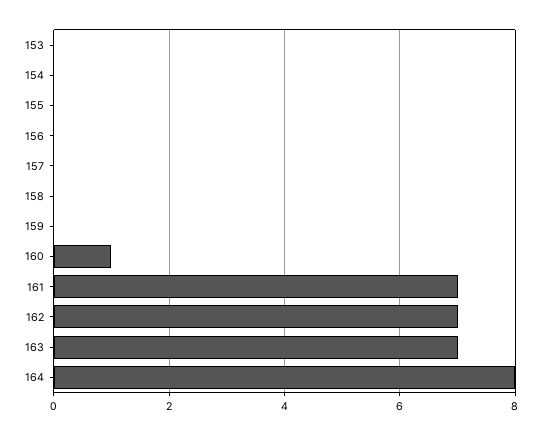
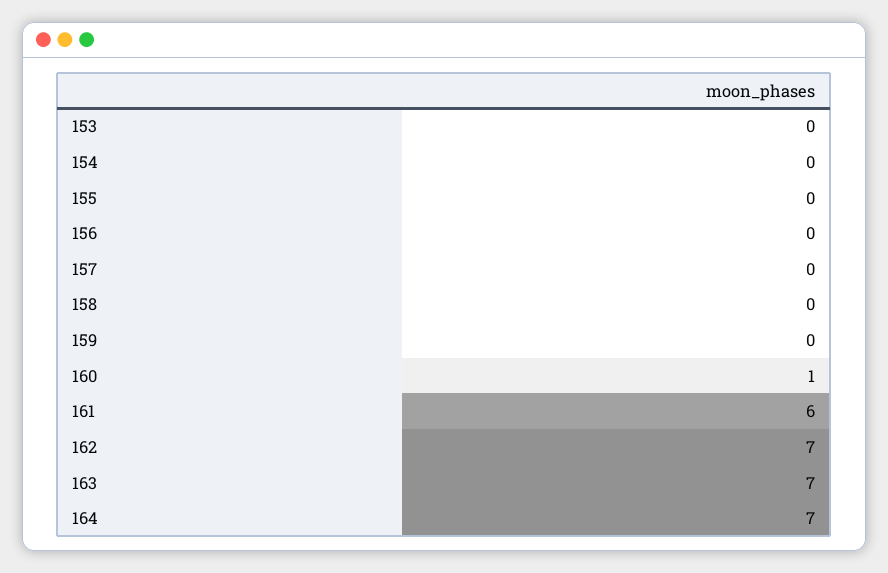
161: 7 -> 6
164: 8 -> 7

